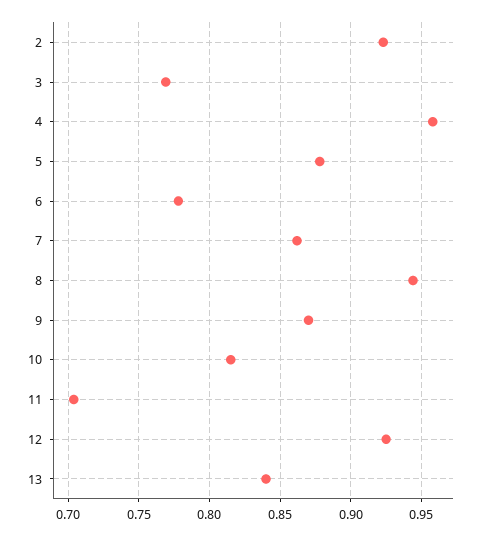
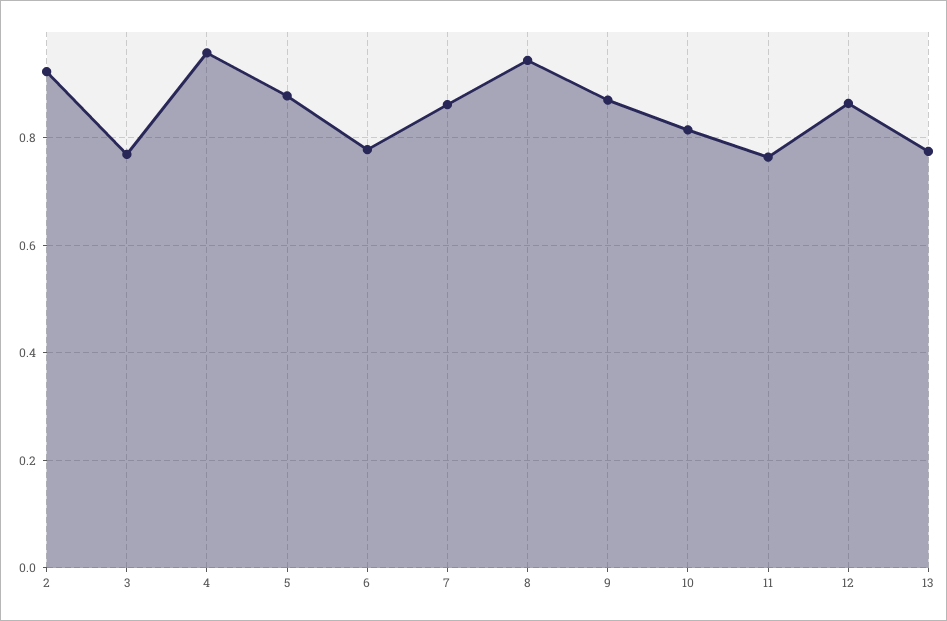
11: 0.705 -> 0.76
12: 0.925 -> 0.86
13: 0.84 -> 0.78

